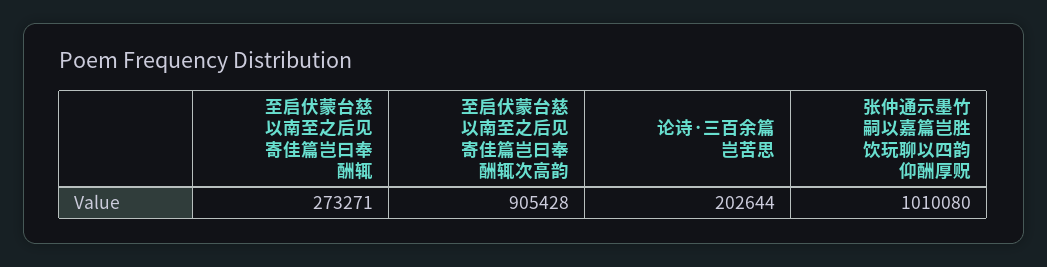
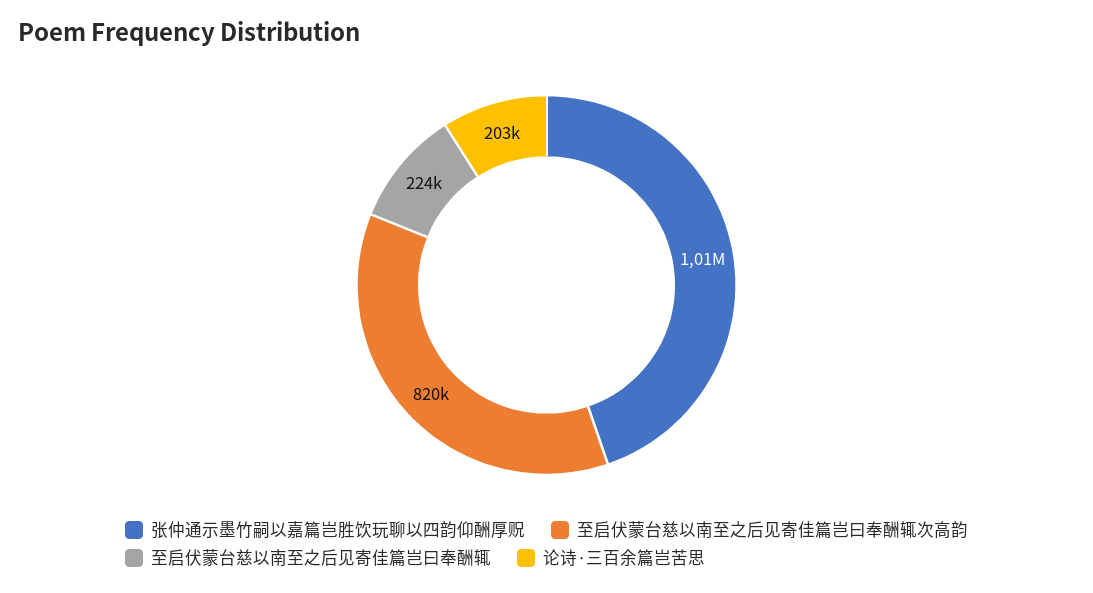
至启伏蒙台慈以南至之后见寄佳篇岂曰奉酬辄: 273271 -> 224000
至启伏蒙台慈以南至之后见寄佳篇岂曰奉酬辄次高韵: 905428 -> 820000

